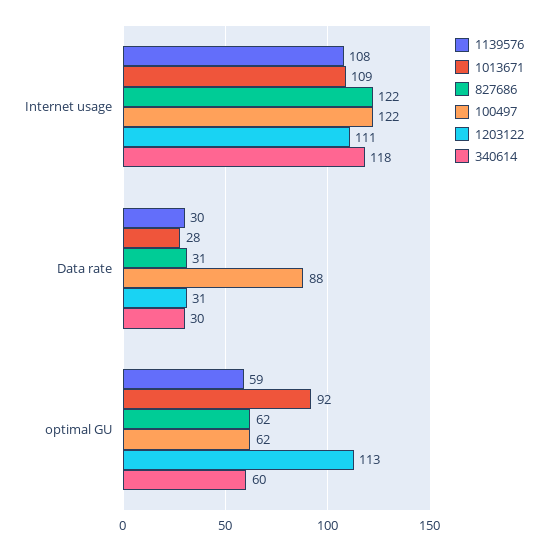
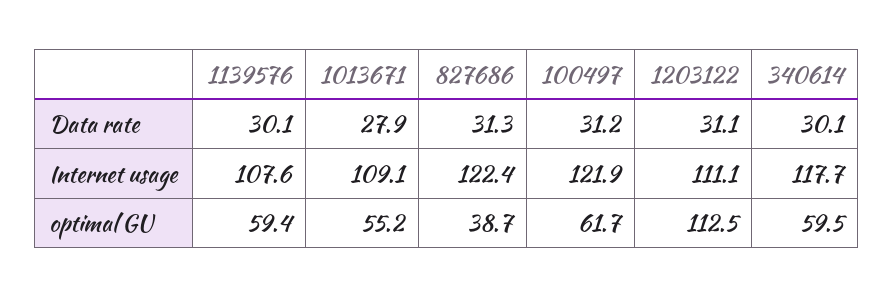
100497, Data rate: 88 -> 31.2
1013671, optimal GU: 92 -> 55.2
827686, optimal GU: 62 -> 38.7

